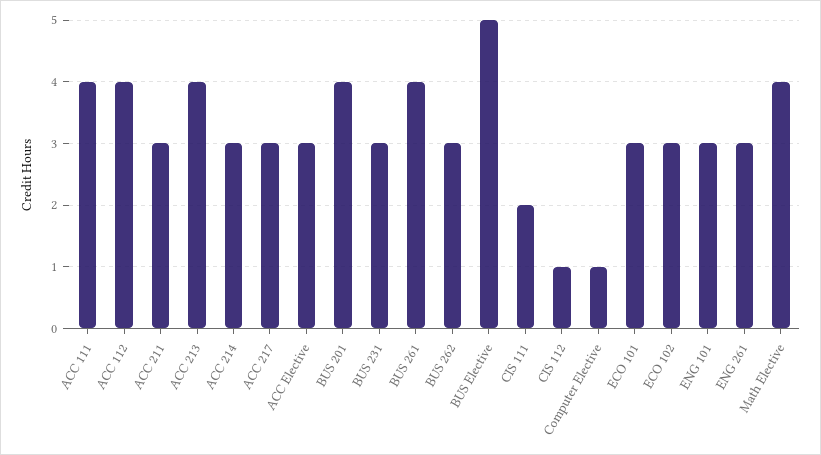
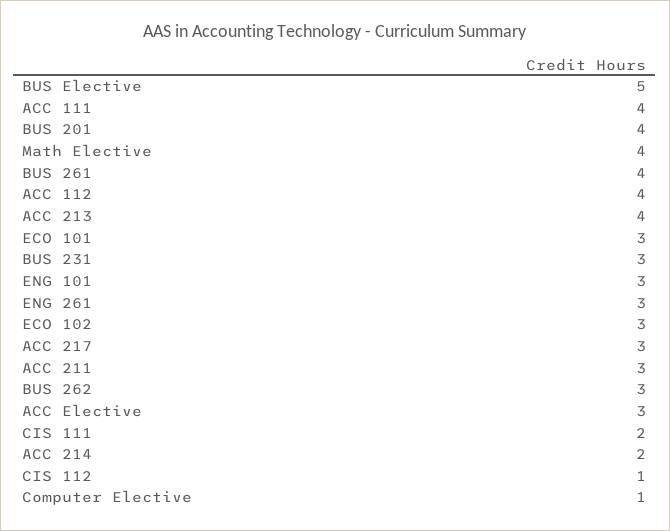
ACC 214: 3 -> 2

